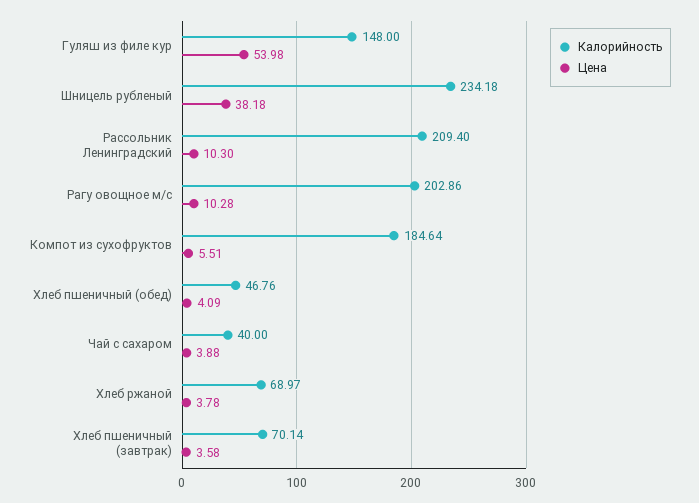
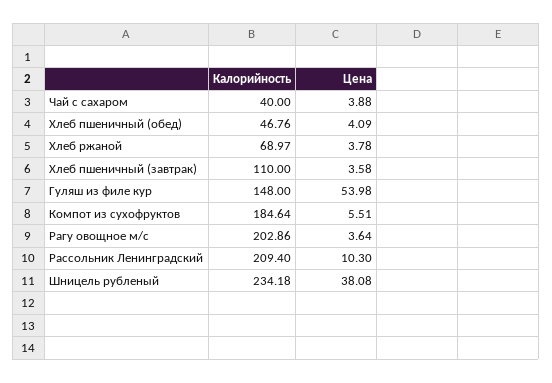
Цена, Шницель рубленый: 38.18 -> 38.08
Цена, Рагу овощное м/с: 10.28 -> 3.64
Калорийность, Хлеб пшеничный (завтрак): 70.14 -> 110

